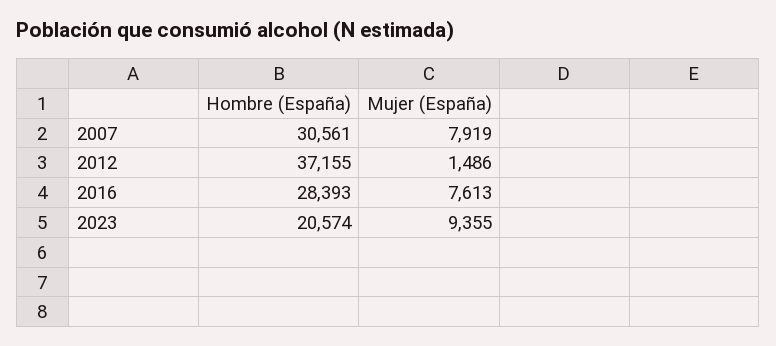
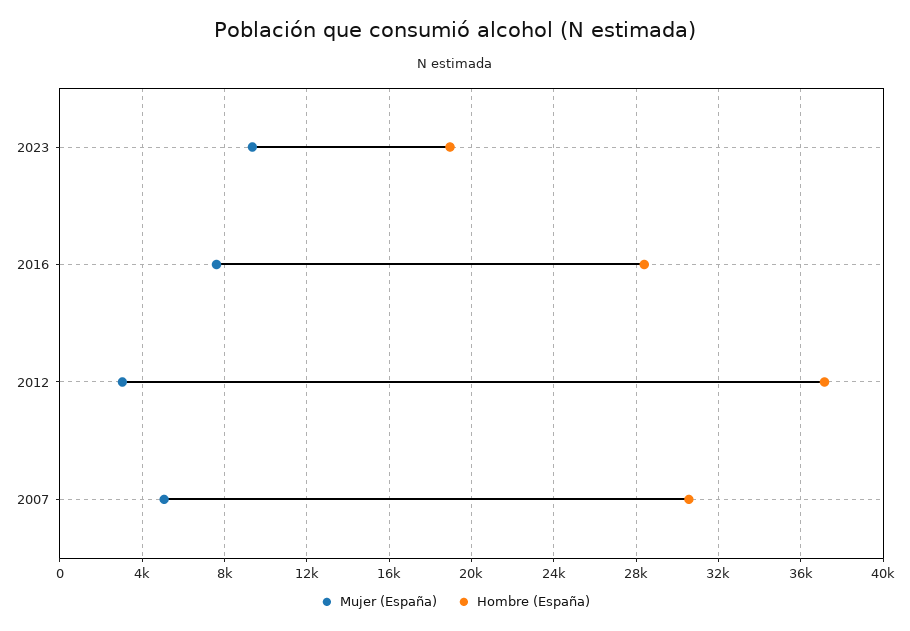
Mujer (España), 2007: 7919 -> 5000
Mujer (España), 2012: 1486 -> 3000
Hombre (España), 2023: 20574 -> 19000

